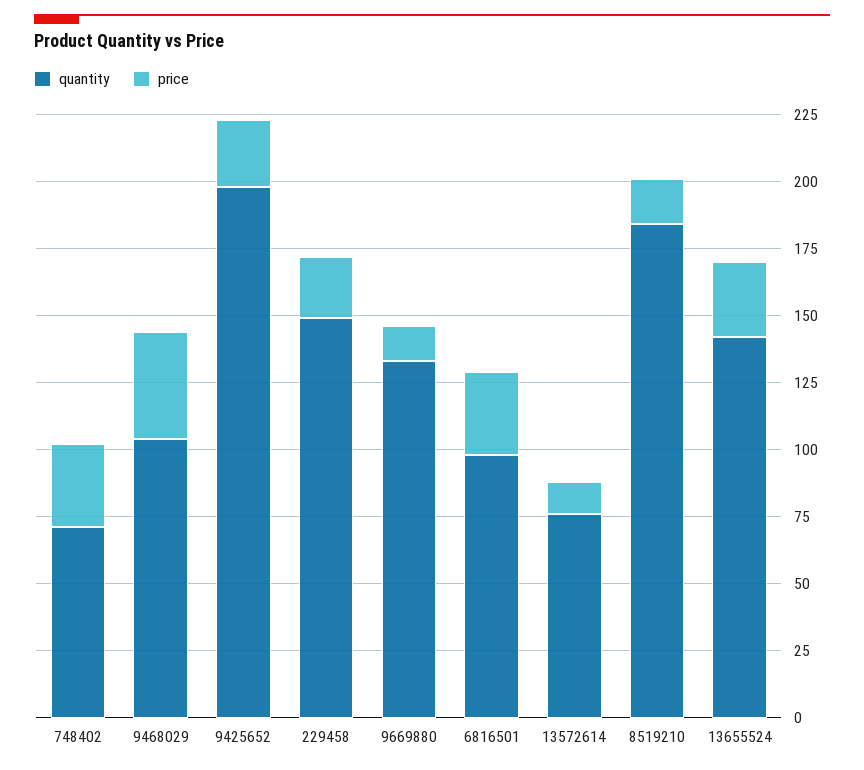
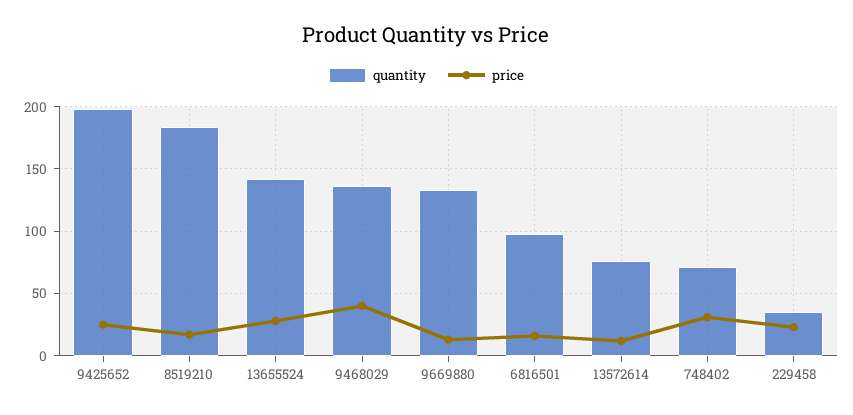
quantity, 9468029: 105 -> 135
quantity, 229458: 150 -> 35
price, 6816501: 30 -> 15

